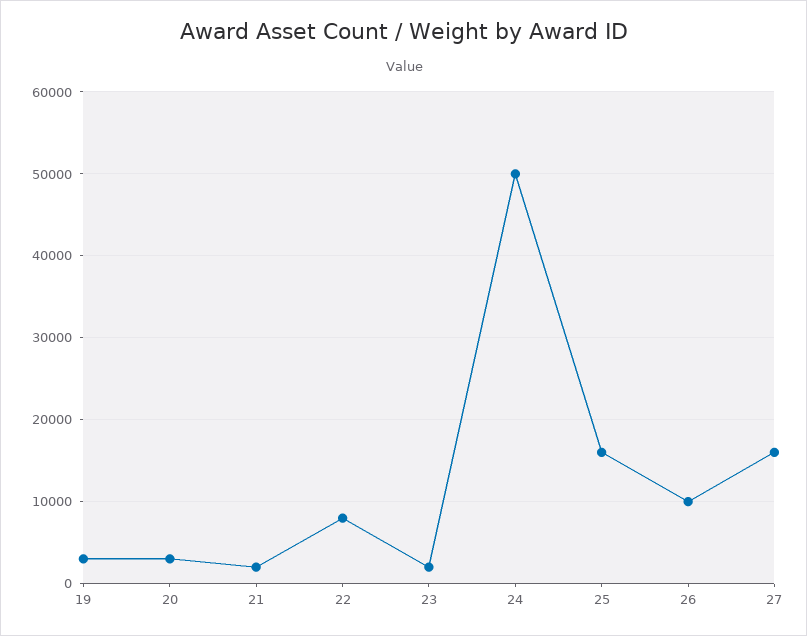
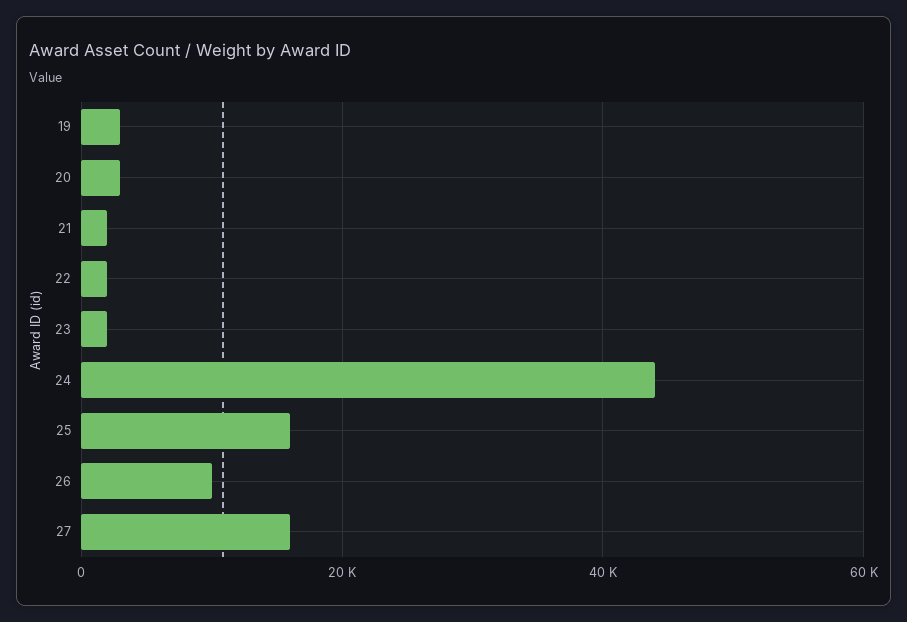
22: 8000 -> 2000
24: 50000 -> 44000

